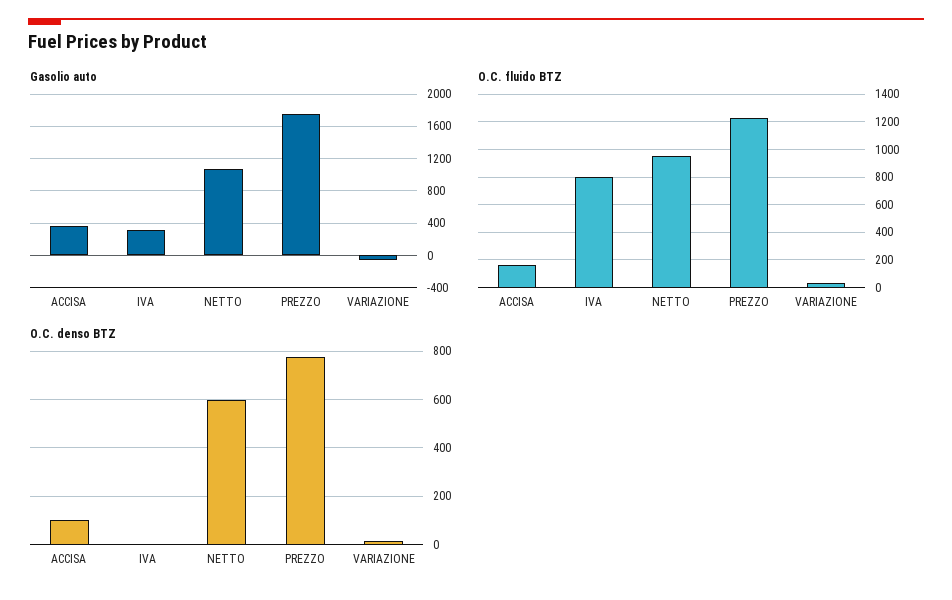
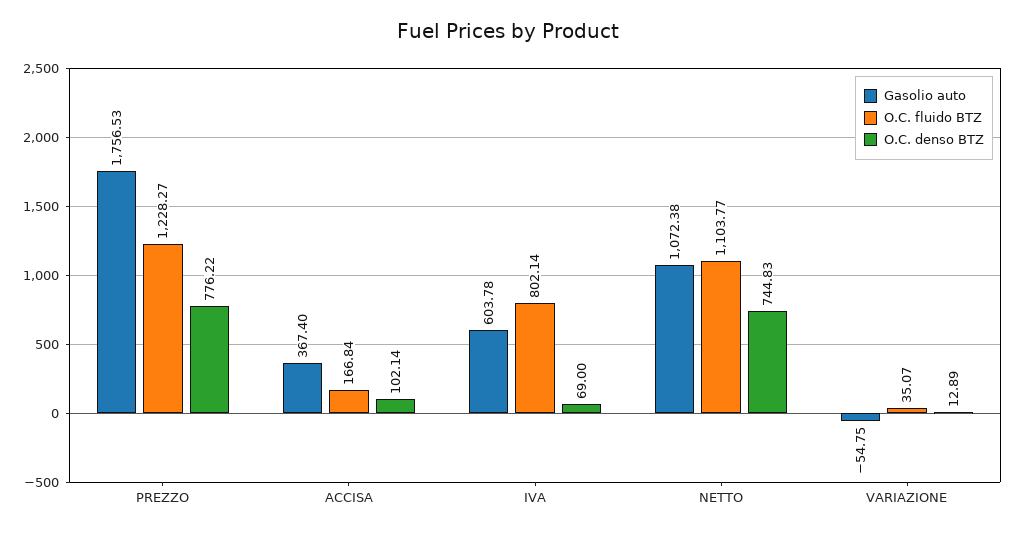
Gasolio auto, IVA: 300 -> 603.78
O.C. fluido BTZ, NETTO: 950 -> 1103.77
O.C. denso BTZ, IVA: 0 -> 69
O.C. denso BTZ, NETTO: 600 -> 744.83

